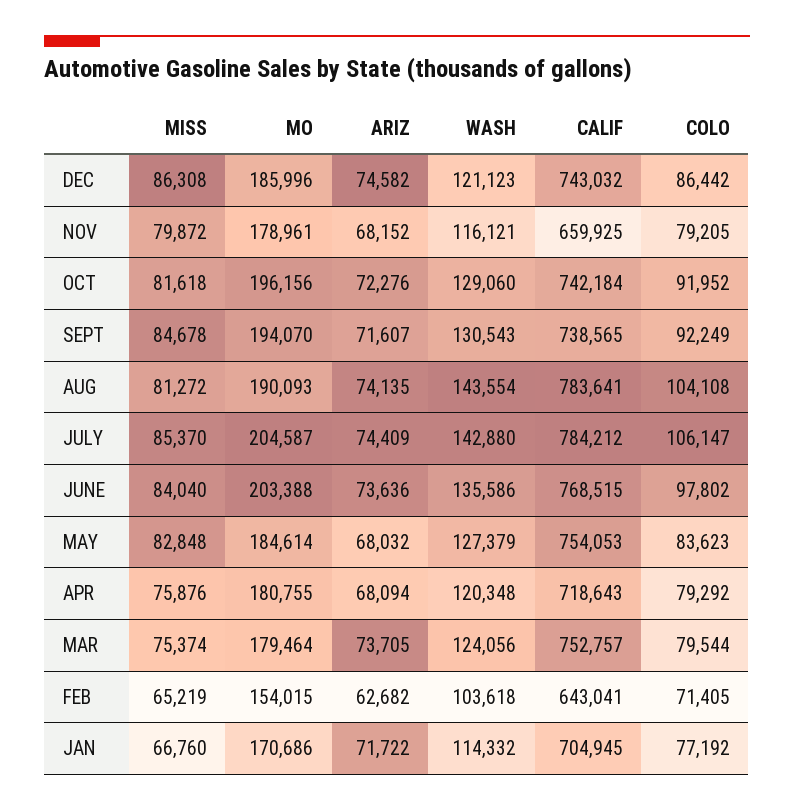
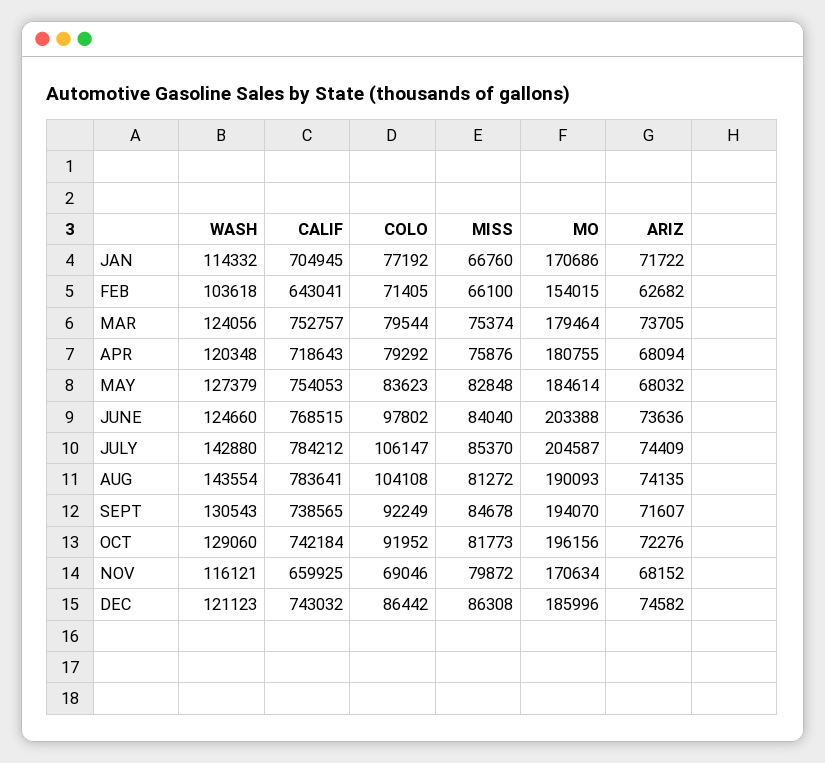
MO, NOV: 178961 -> 170634
COLO, NOV: 79205 -> 69046
MISS, OCT: 81618 -> 81773
WASH, JUNE: 135586 -> 124660
MISS, FEB: 65219 -> 66100

